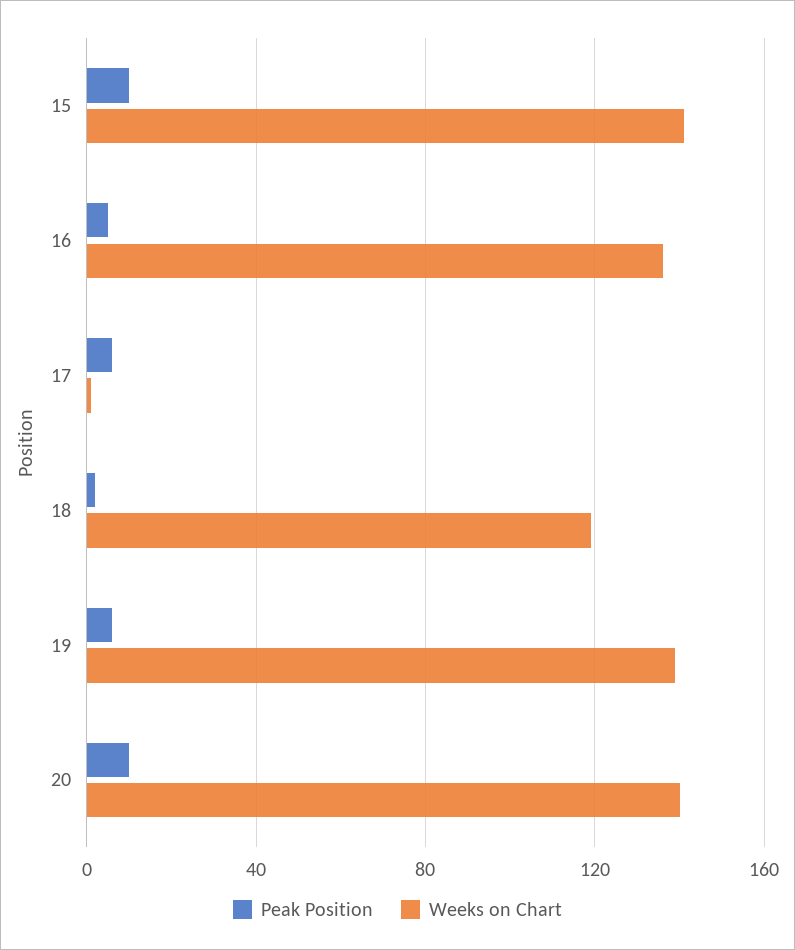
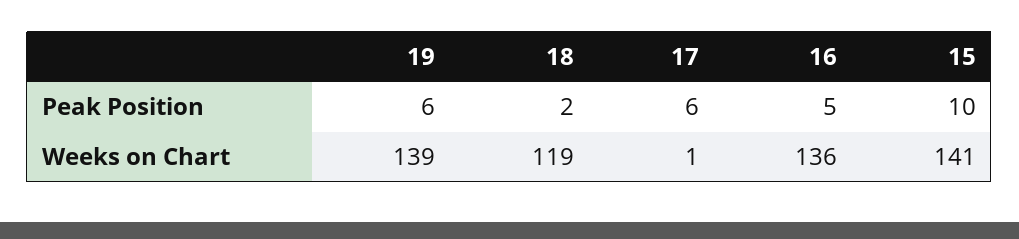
Peak Position, 20: 10 -> none
Weeks on Chart, 20: 140 -> none

